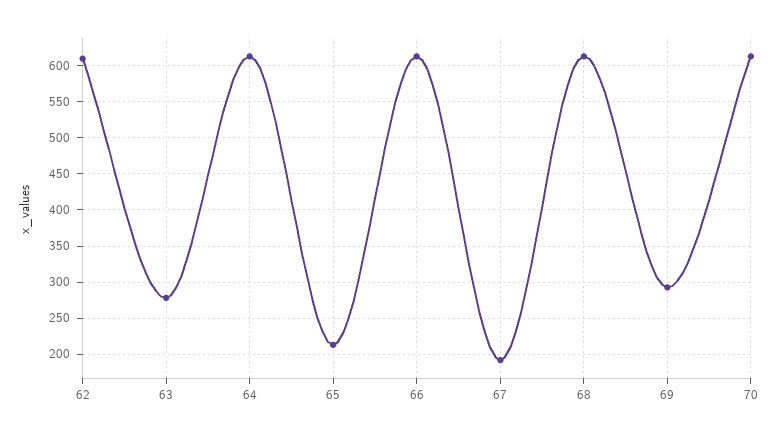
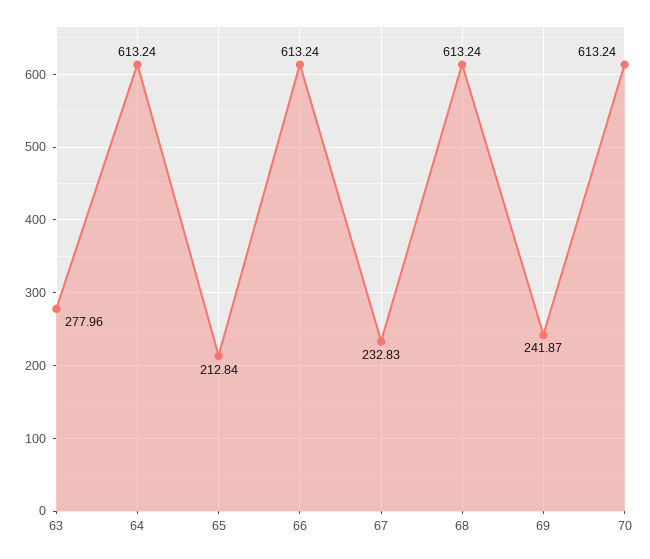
62: 610 -> none
67: 190 -> 232.83
69: 290 -> 241.87

